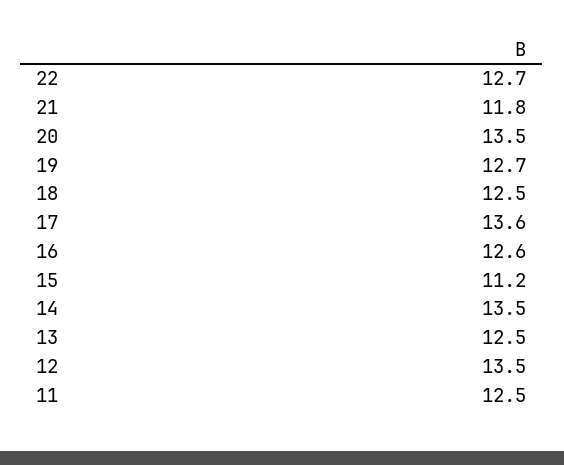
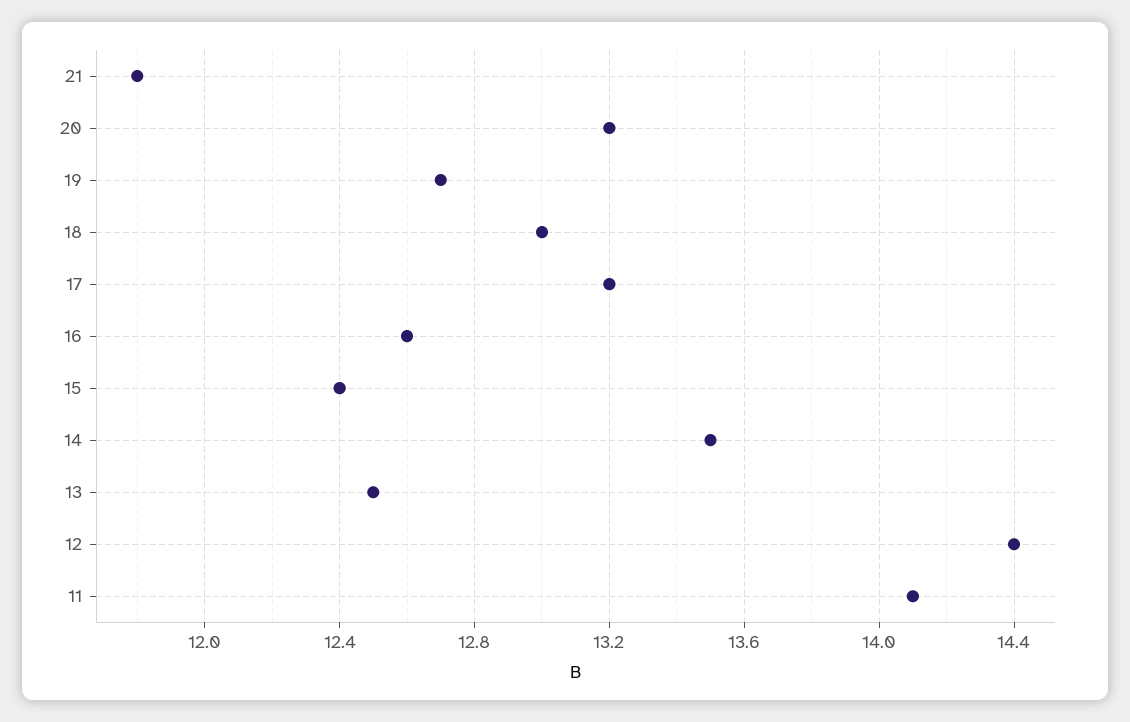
22: 12.7 -> none
20: 13.5 -> 13.2
18: 12.5 -> 13
17: 13.6 -> 13.2
15: 11.2 -> 12.4
12: 13.5 -> 14.4
11: 12.5 -> 14.1

